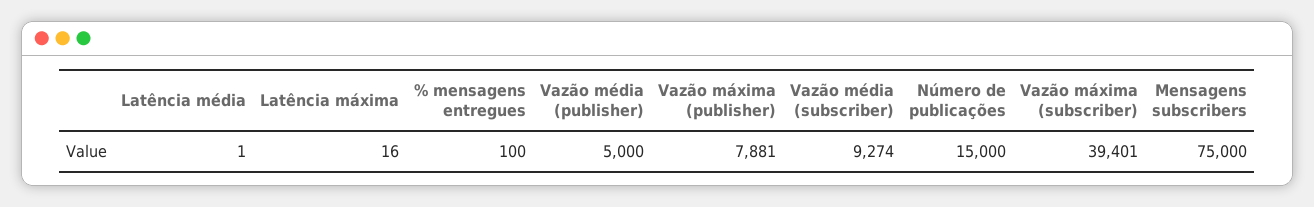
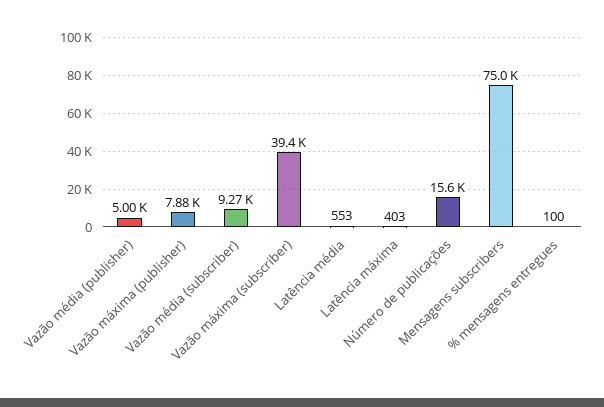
Latência média: 1 -> 553
Latência máxima: 16 -> 403
Número de publicações: 15000 -> 15600

